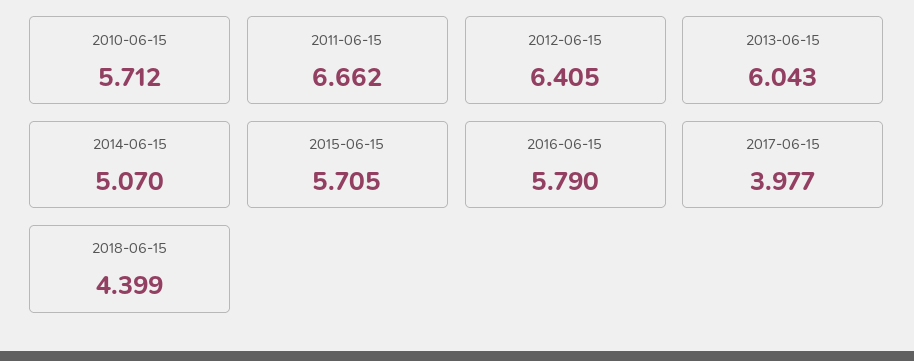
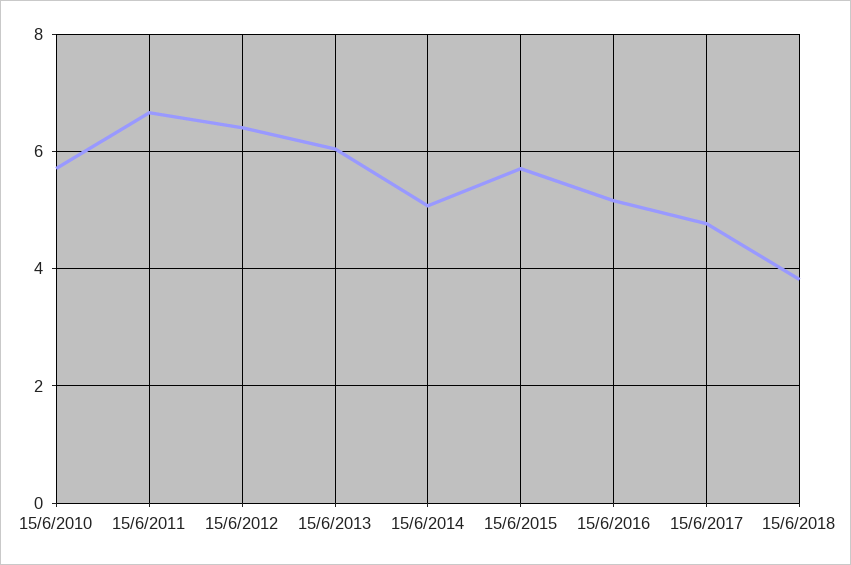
2016-06-15: 5.79 -> 5.2
2017-06-15: 3.977 -> 4.8
2018-06-15: 4.399 -> 3.8

